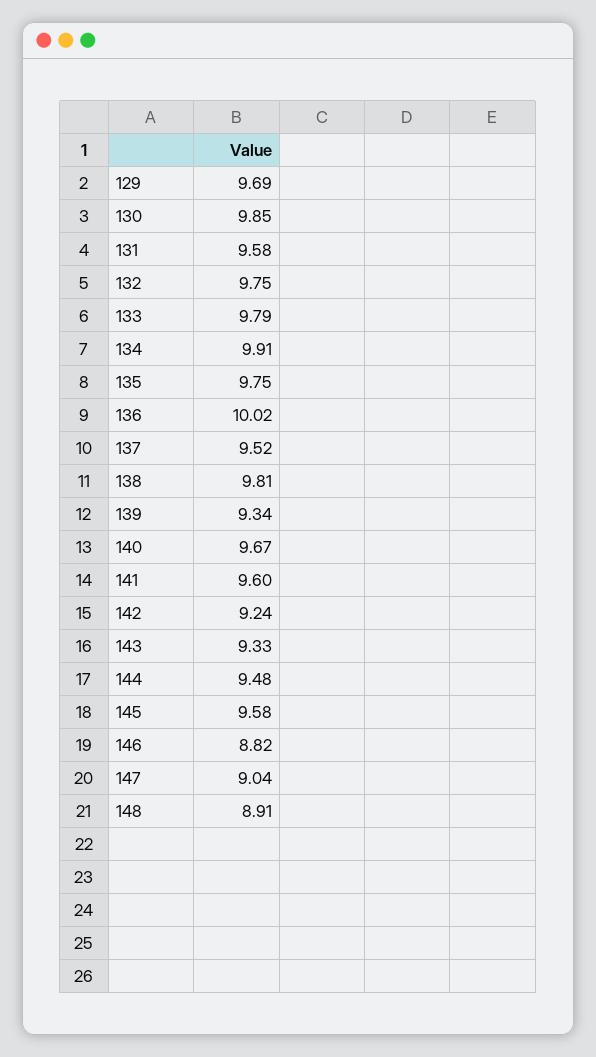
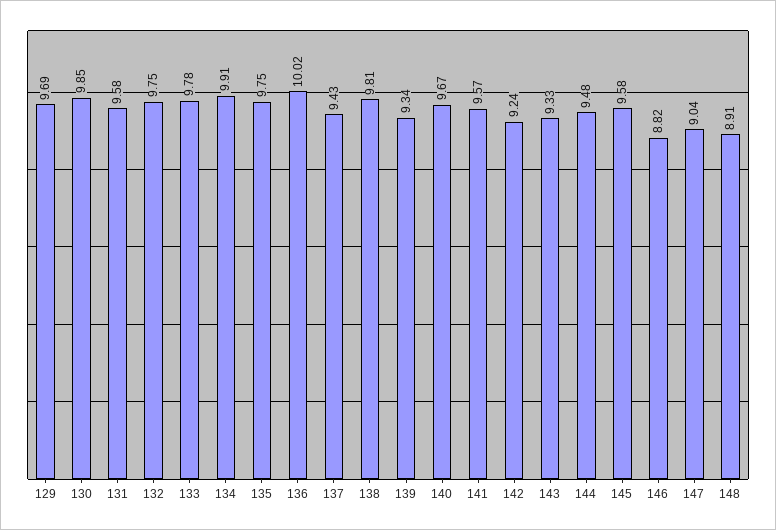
133: 9.79 -> 9.78
137: 9.52 -> 9.43
141: 9.6 -> 9.57

